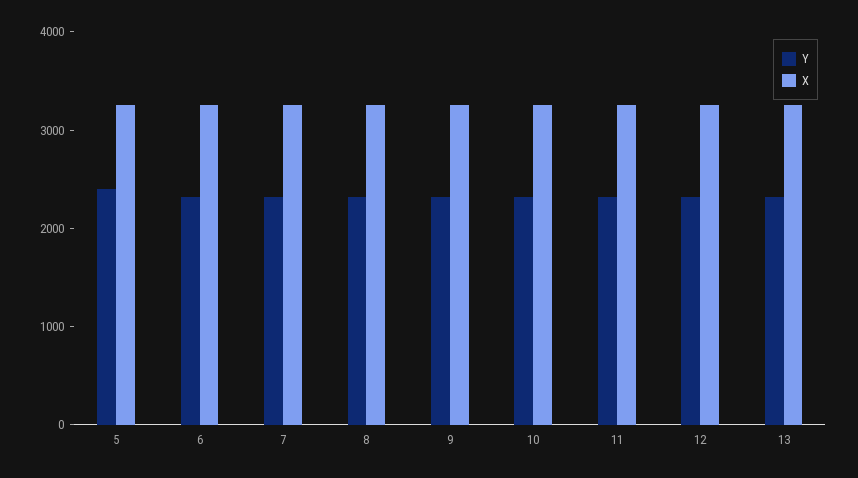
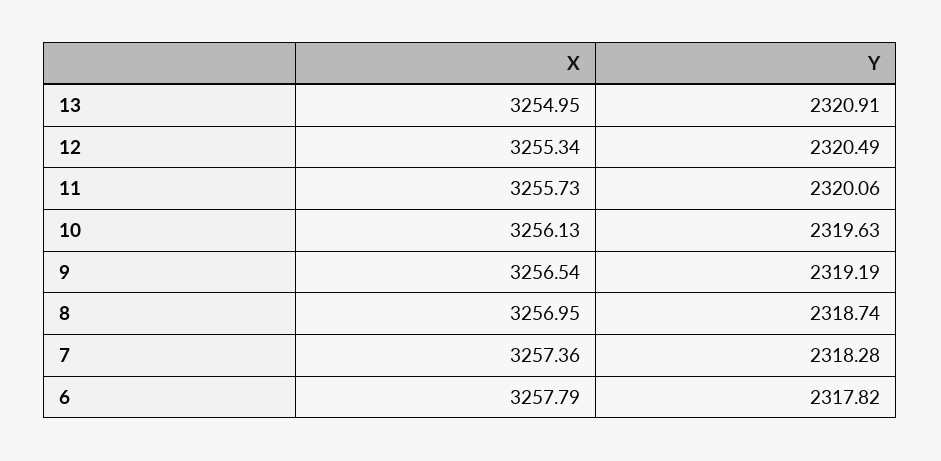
Y, 5: 2400 -> none
X, 5: 3200 -> none

